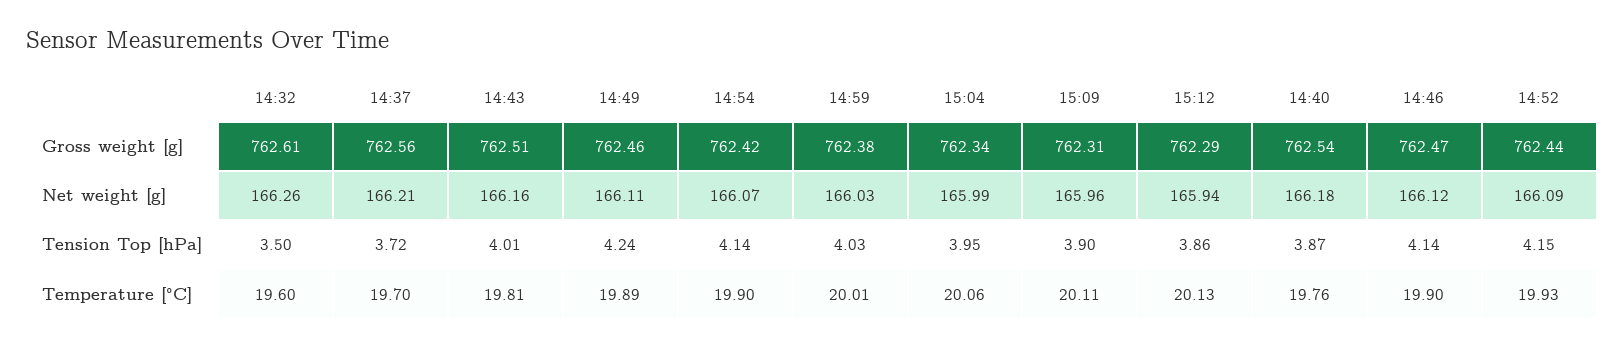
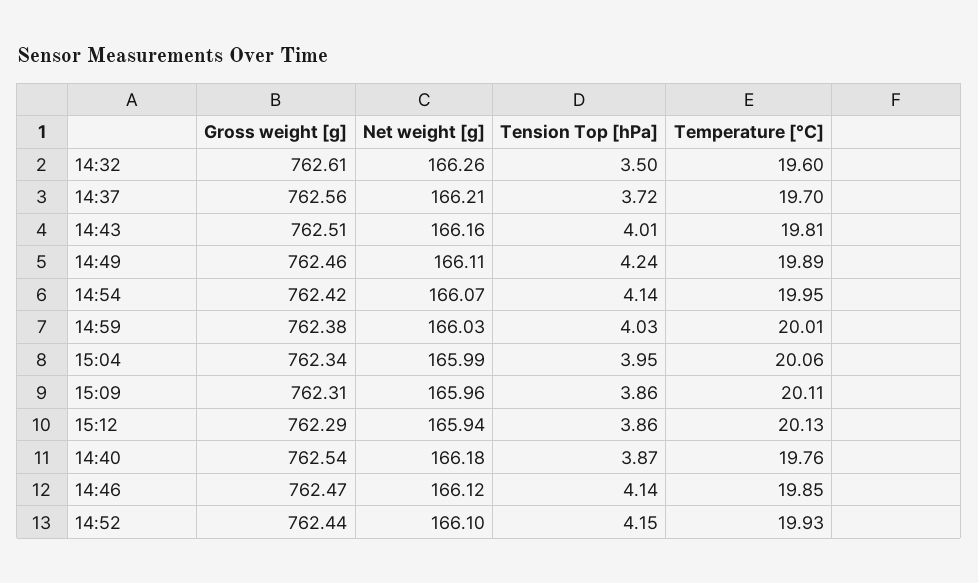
14:52, Net weight [g]: 166.09 -> 166.1
15:09, Tension Top [hPa]: 3.9 -> 3.86
14:54, Temperature [°C]: 19.9 -> 19.95
14:46, Temperature [°C]: 19.9 -> 19.85

